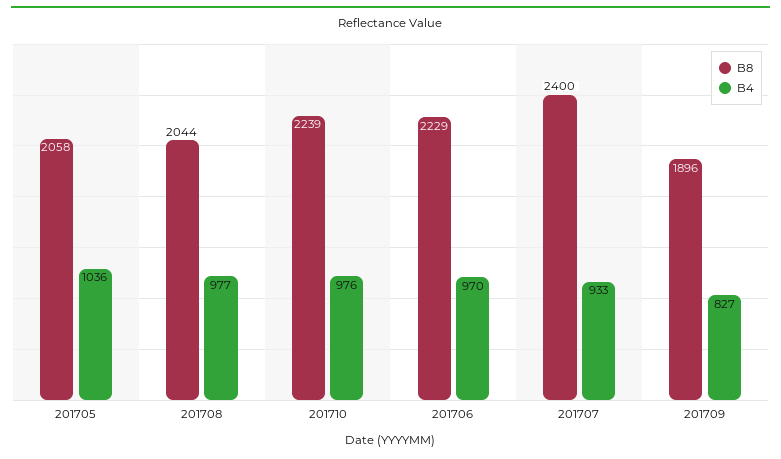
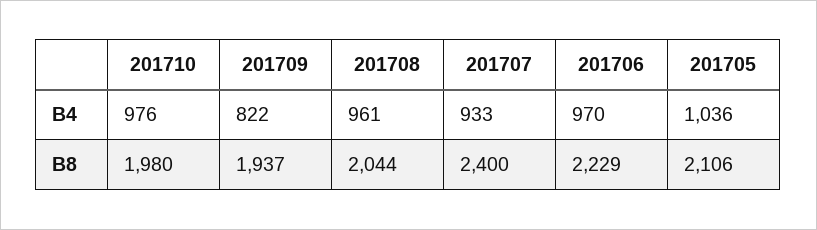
B8, 201705: 2058 -> 2106
B4, 201708: 977 -> 961
B8, 201710: 2239 -> 1980
B8, 201709: 1896 -> 1937
B4, 201709: 827 -> 822

